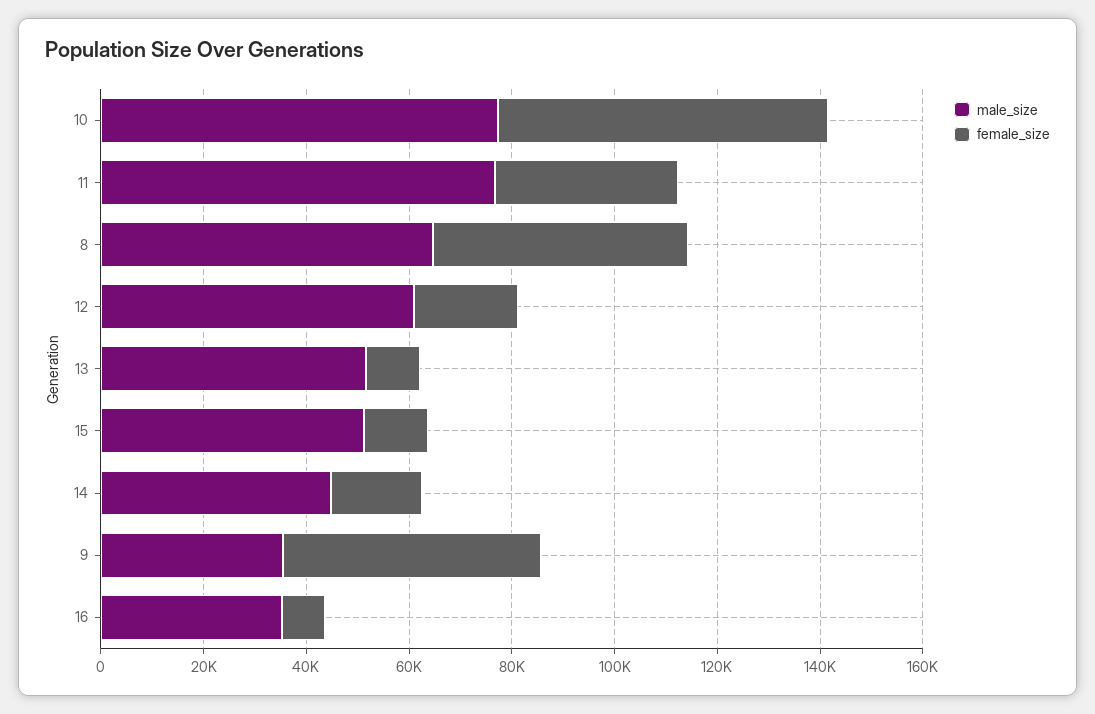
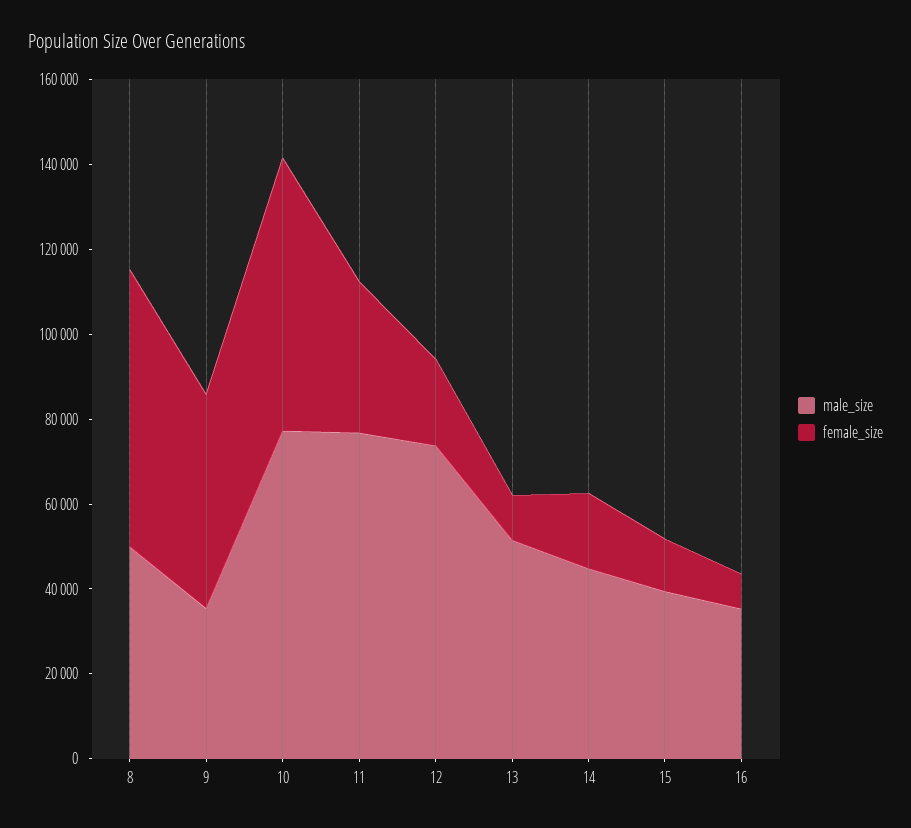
male_size, 8: 65000 -> 50000
female_size, 8: 50000 -> 65000
male_size, 12: 60000 -> 75000
male_size, 15: 50000 -> 40000

